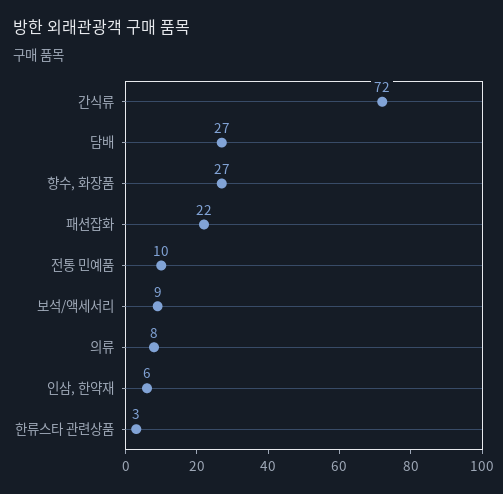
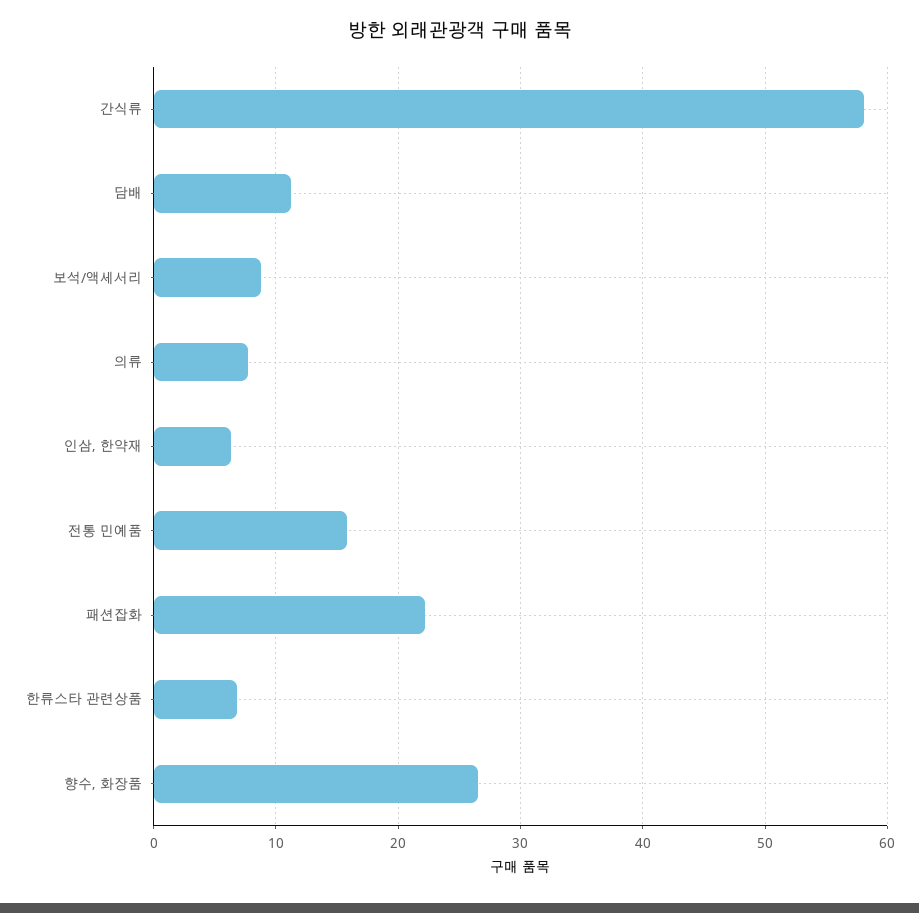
간식류: 72 -> 58
담배: 27 -> 11
전통 민예품: 10 -> 16
한류스타 관련상품: 3 -> 7

